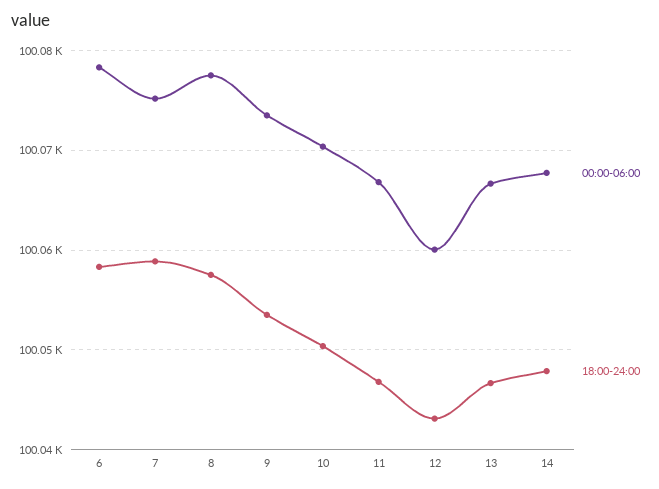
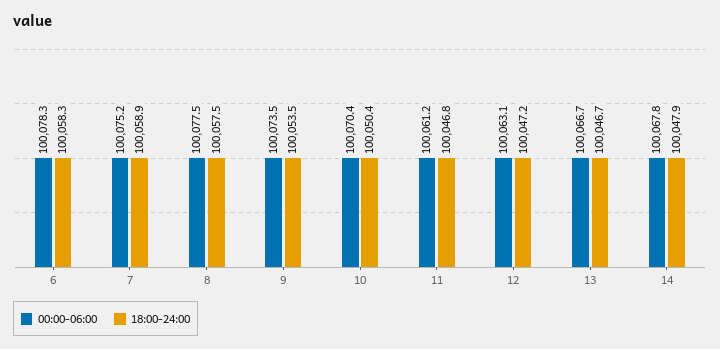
00:00-06:00, 11: 100067 -> 100061.2
00:00-06:00, 12: 100060 -> 100063.1
18:00-24:00, 12: 100043 -> 100047.2

